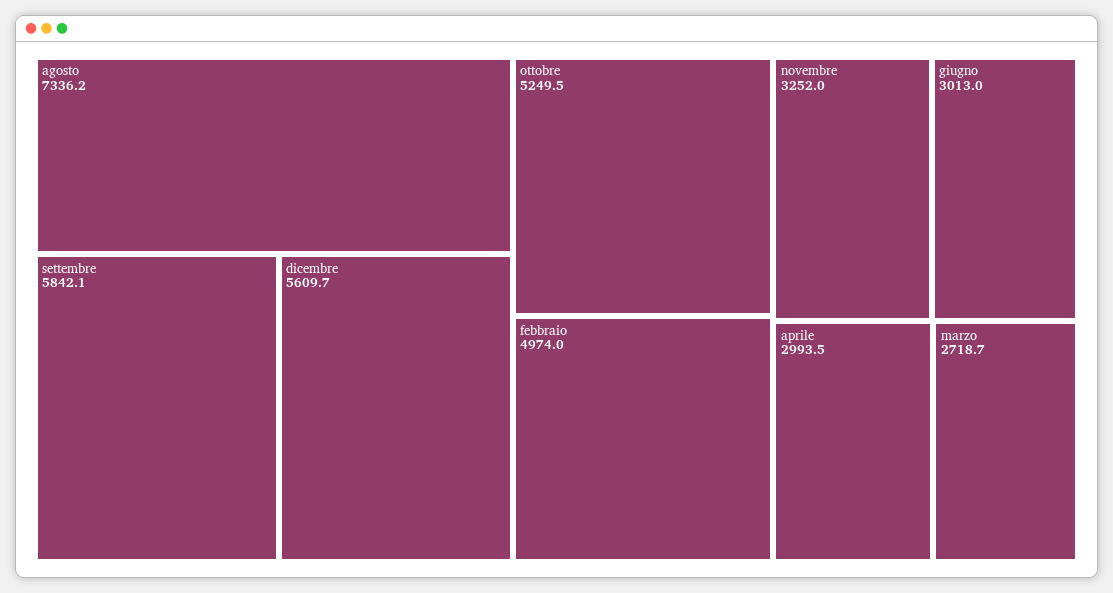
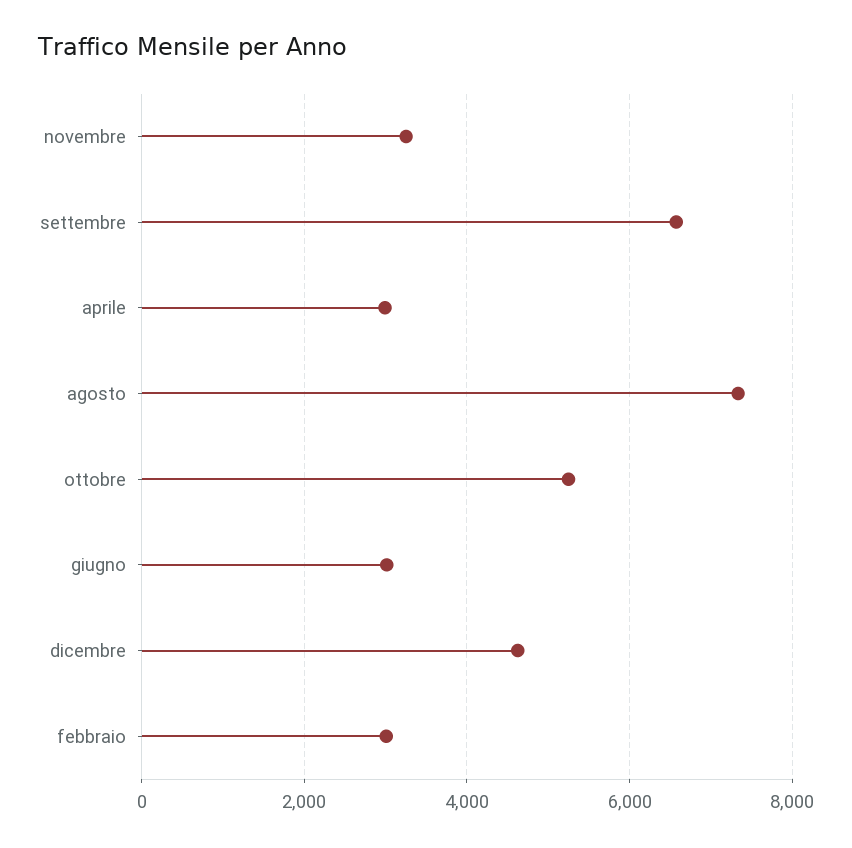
settembre: 5842.1 -> 6600
dicembre: 5609.7 -> 4600
febbraio: 4974 -> 3000
marzo: 2718.7 -> none

